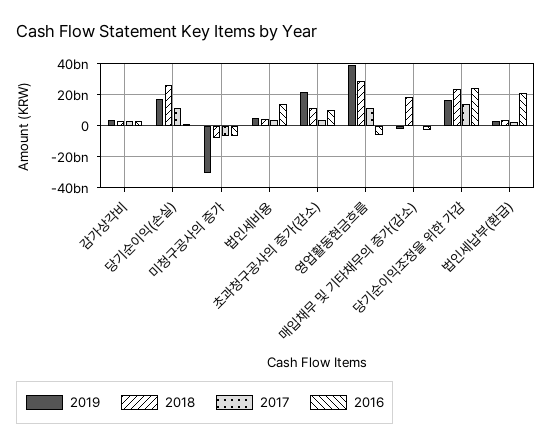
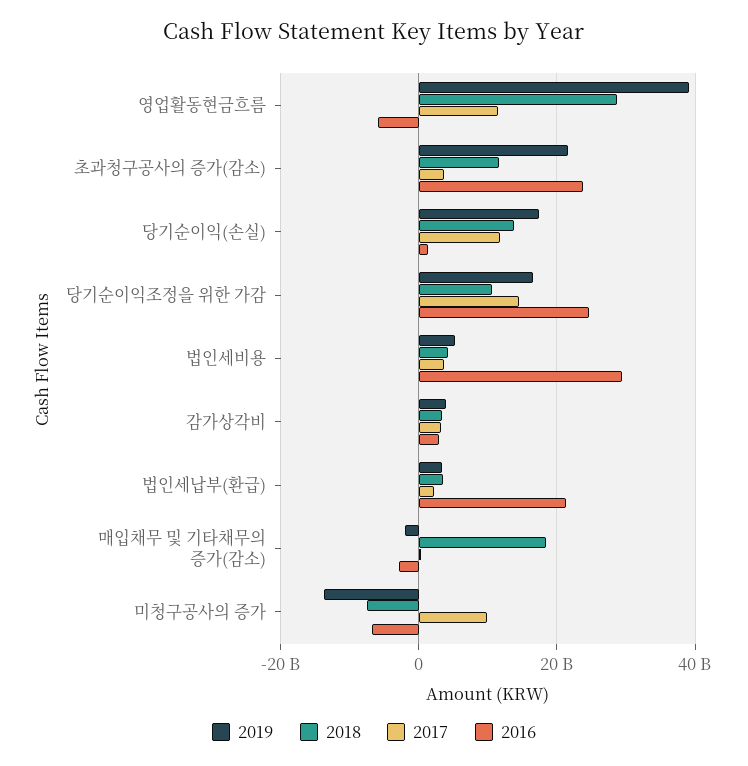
2018, 당기순이익(손실): 25000000000 -> 14000000000
2019, 미청구공사의 증가: -30000000000 -> -14000000000
2017, 미청구공사의 증가: -5000000000 -> 10000000000
2016, 법인세비용: 15000000000 -> 30000000000
2016, 초과청구공사의 증가(감소): 10000000000 -> 24000000000
2018, 당기순이익조정을 위한 가감: 25000000000 -> 10000000000

